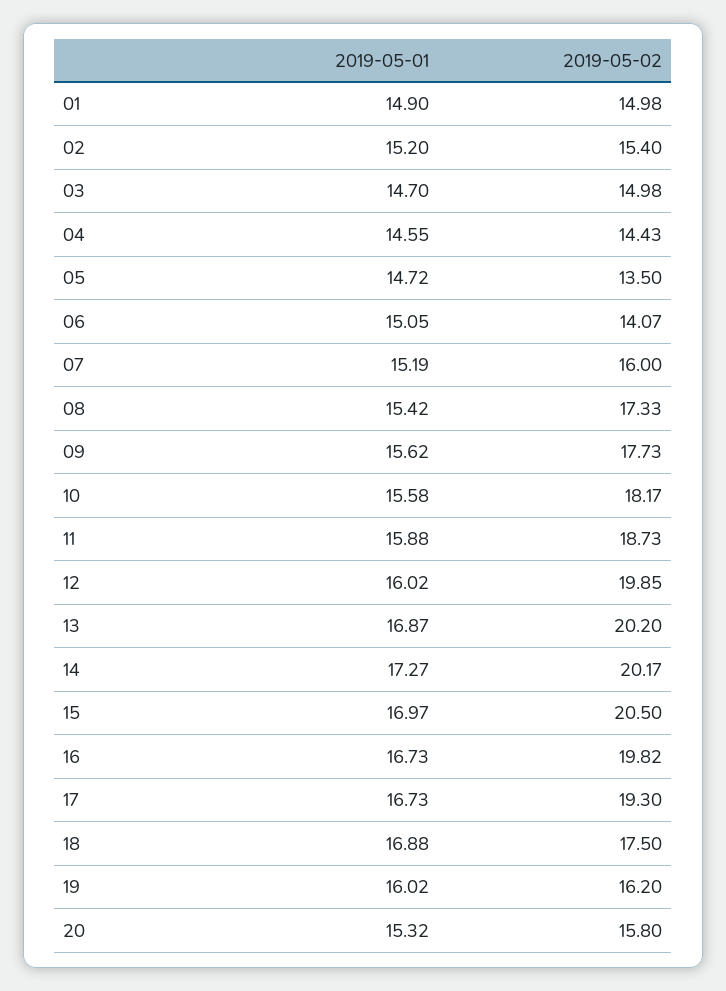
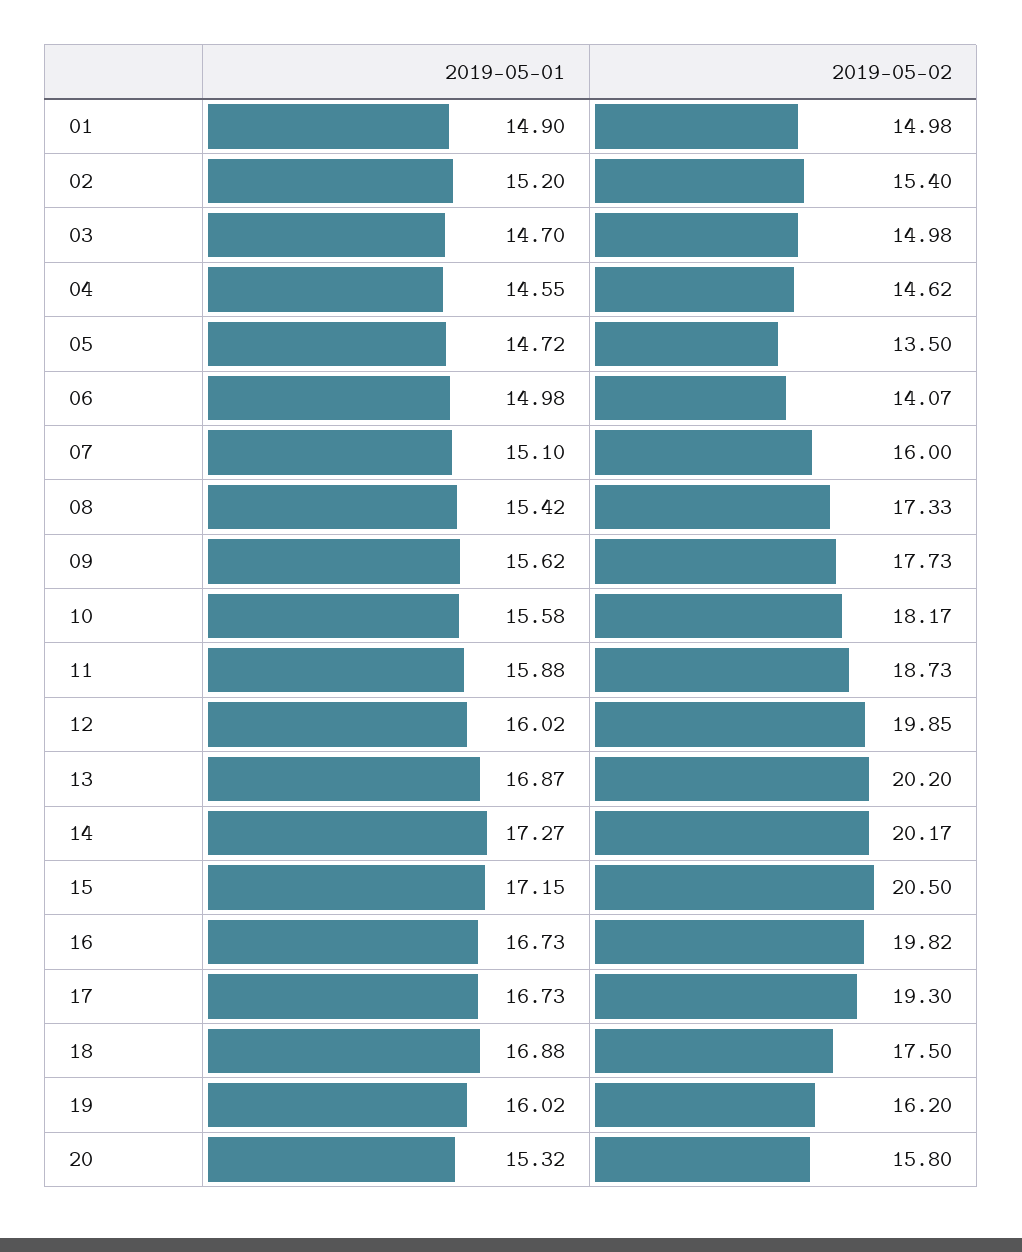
2019-05-02, 04: 14.43 -> 14.62
2019-05-01, 06: 15.05 -> 14.98
2019-05-01, 07: 15.19 -> 15.1
2019-05-01, 15: 16.97 -> 17.15

